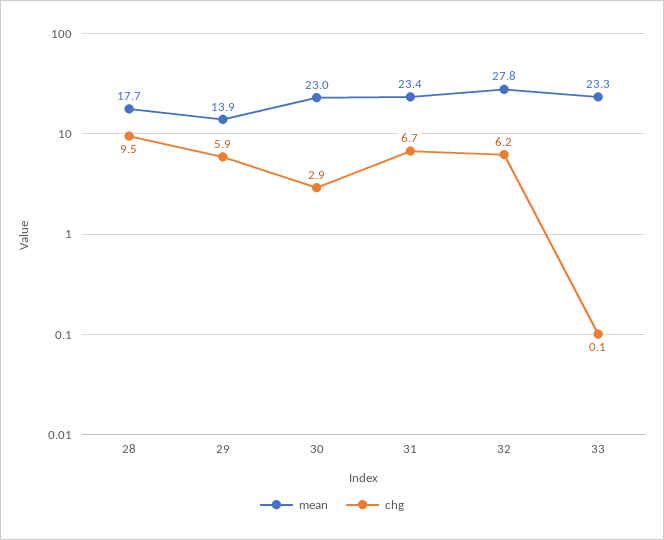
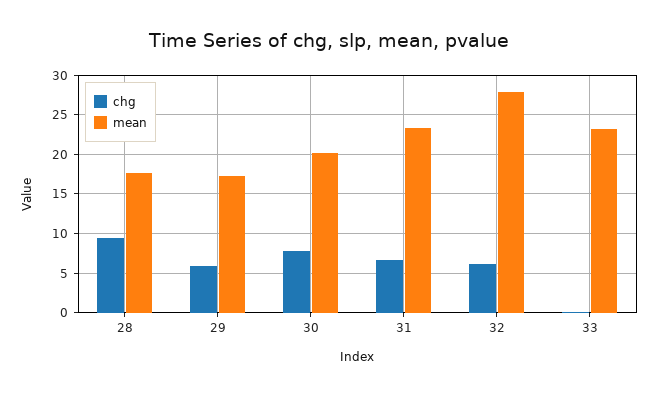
mean, 29: 13.9 -> 17
mean, 30: 23 -> 20
chg, 30: 2.9 -> 8

